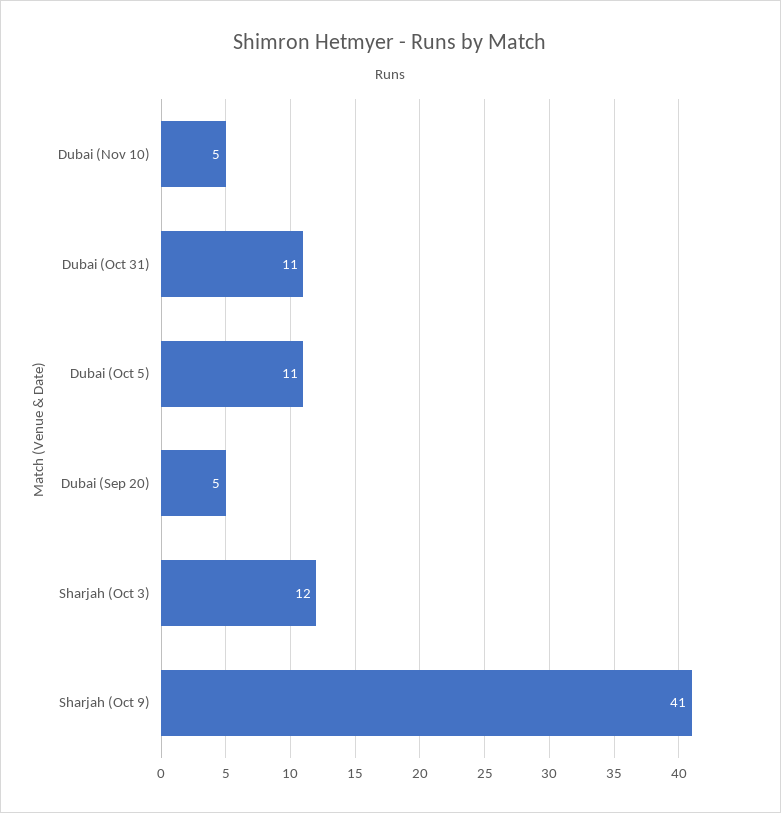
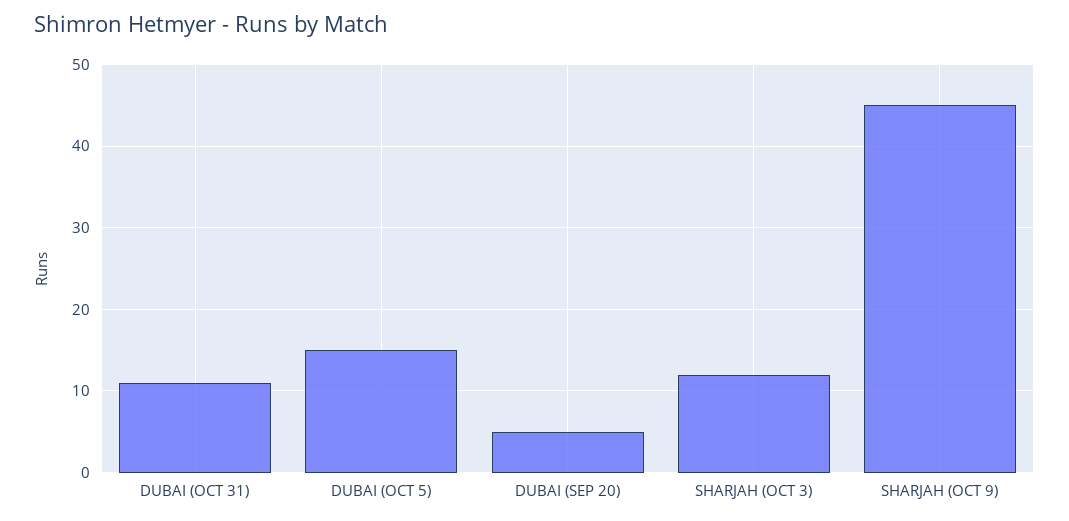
Dubai (Nov 10): 5 -> none
Dubai (Oct 5): 11 -> 15
Sharjah (Oct 9): 41 -> 45

